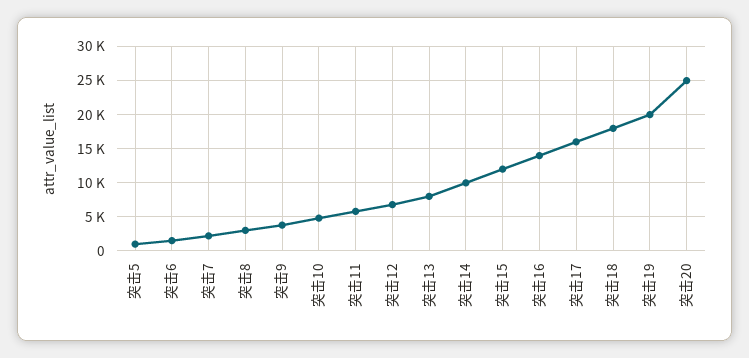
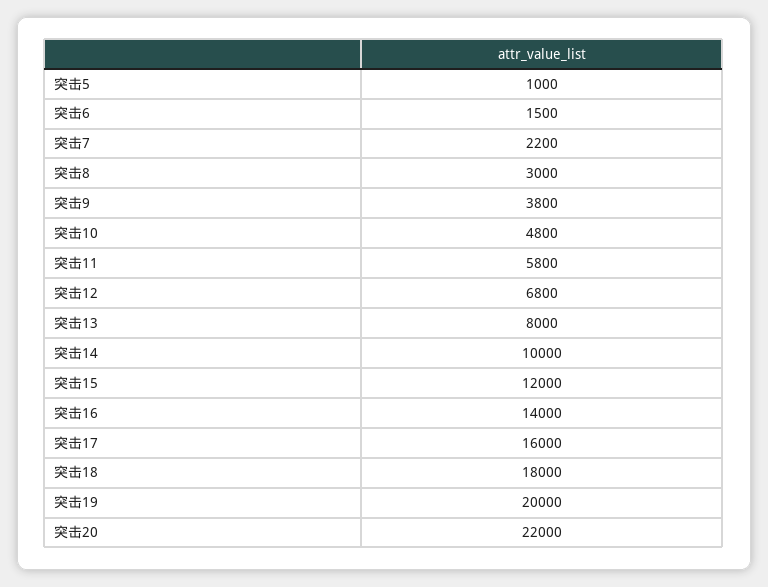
突击20: 25000 -> 22000

